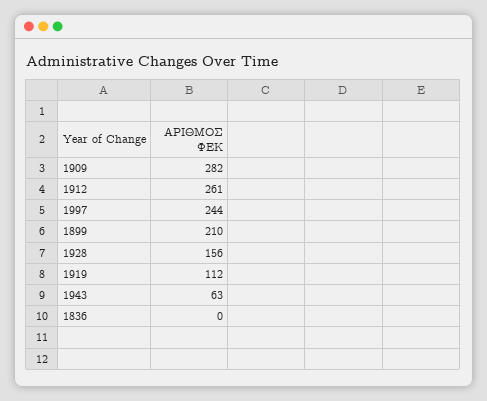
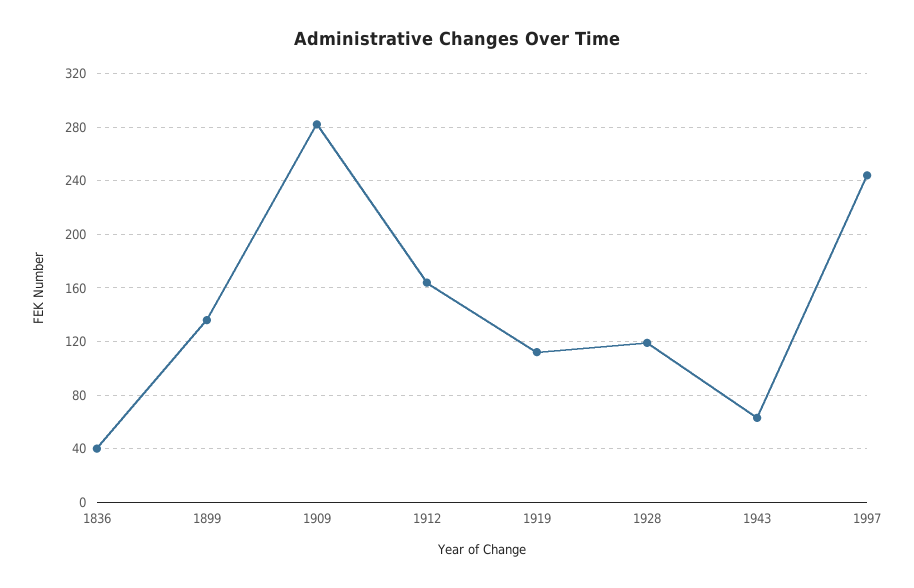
1912: 261 -> 165
1899: 210 -> 135
1928: 156 -> 120
1836: 0 -> 40

